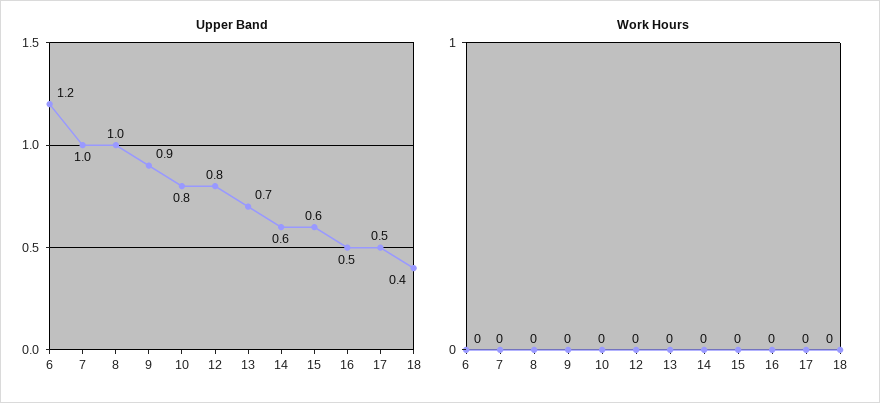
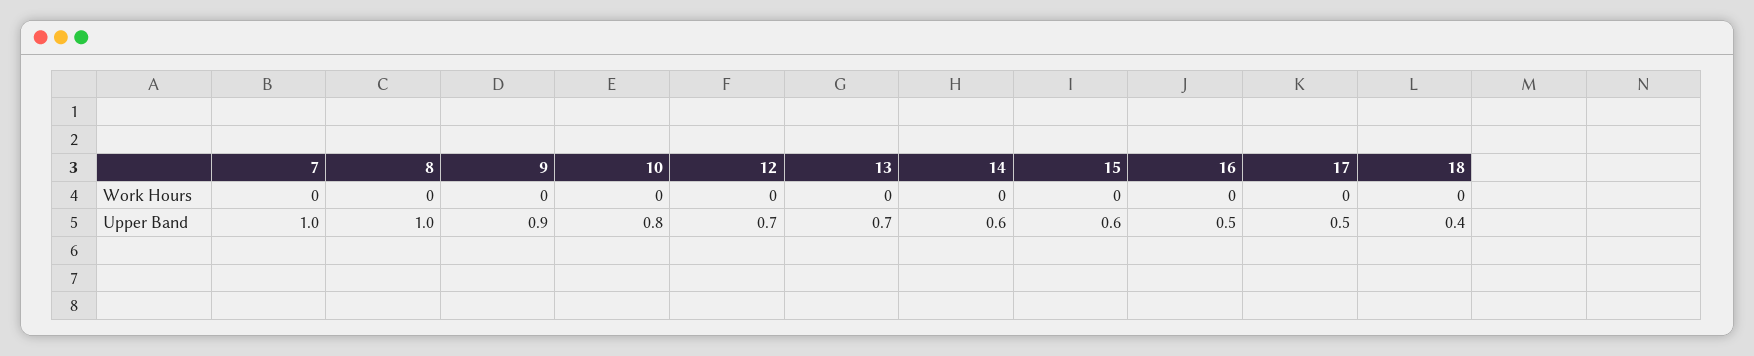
Upper Band, 6: 1.2 -> none
Upper Band, 12: 0.8 -> 0.7
Work Hours, 6: 0 -> none

